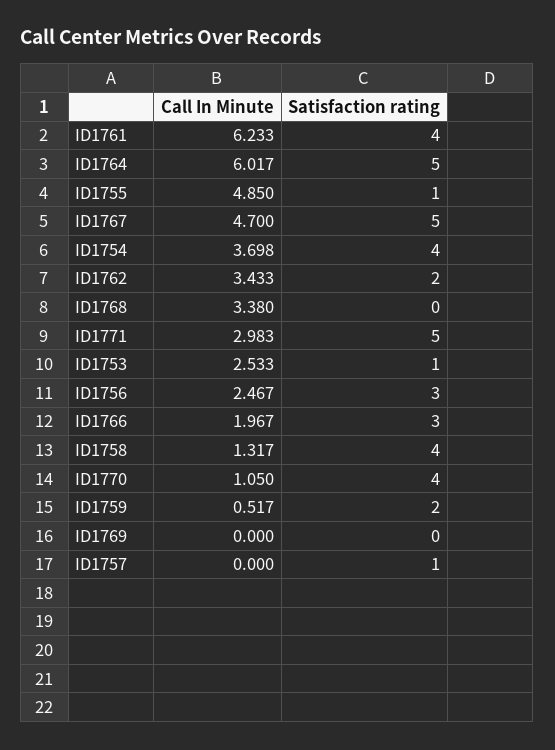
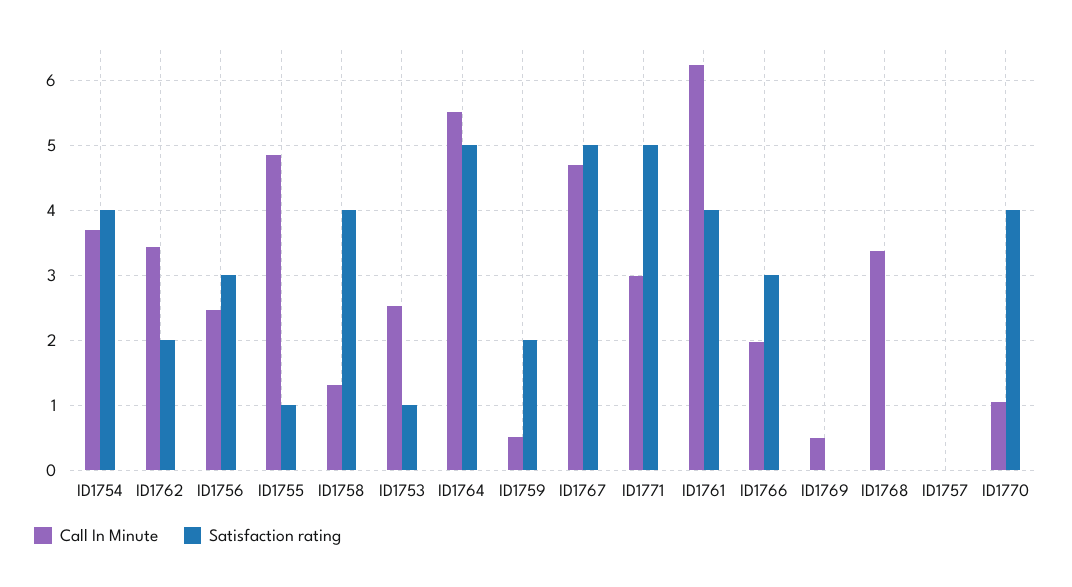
Call In Minute, ID1764: 6.017 -> 5.5
Call In Minute, ID1769: 0 -> 0.5
Satisfaction rating, ID1757: 1 -> 0

